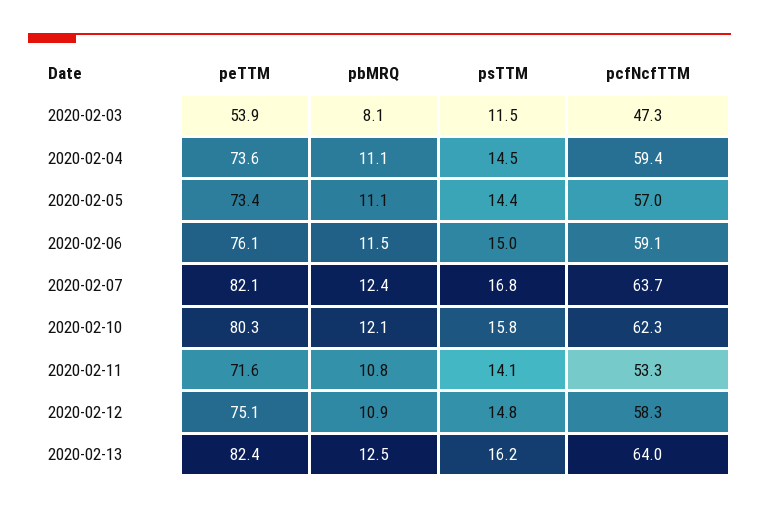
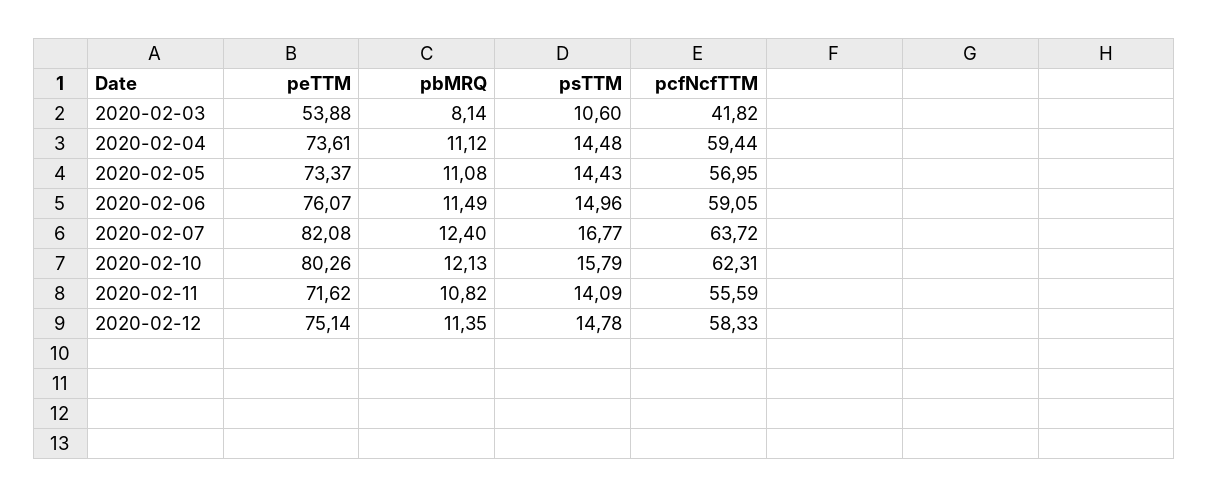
psTTM, 2020-02-03: 11.5 -> 10.6
pcfNcfTTM, 2020-02-03: 47.3 -> 41.82
pcfNcfTTM, 2020-02-11: 53.3 -> 55.59
pbMRQ, 2020-02-12: 10.9 -> 11.35
peTTM, 2020-02-13: 82.4 -> none
pbMRQ, 2020-02-13: 12.5 -> none
psTTM, 2020-02-13: 16.2 -> none
pcfNcfTTM, 2020-02-13: 64 -> none

